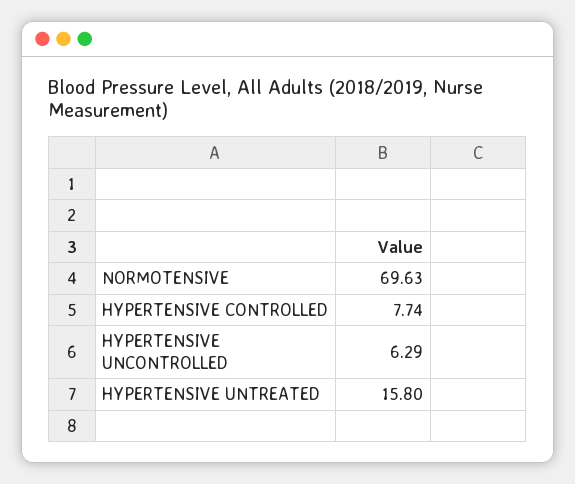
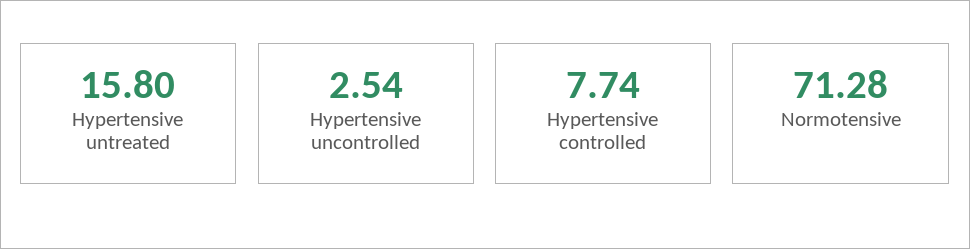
NORMOTENSIVE: 69.63 -> 71.28
HYPERTENSIVE UNCONTROLLED: 6.29 -> 2.54

